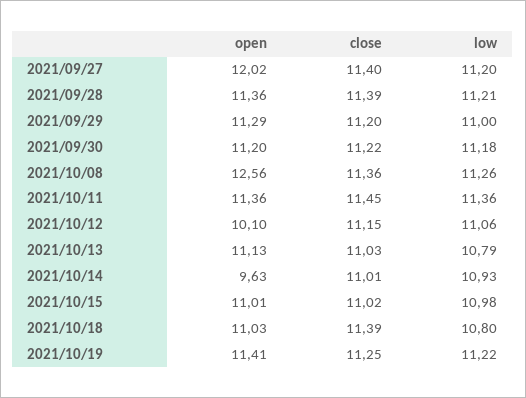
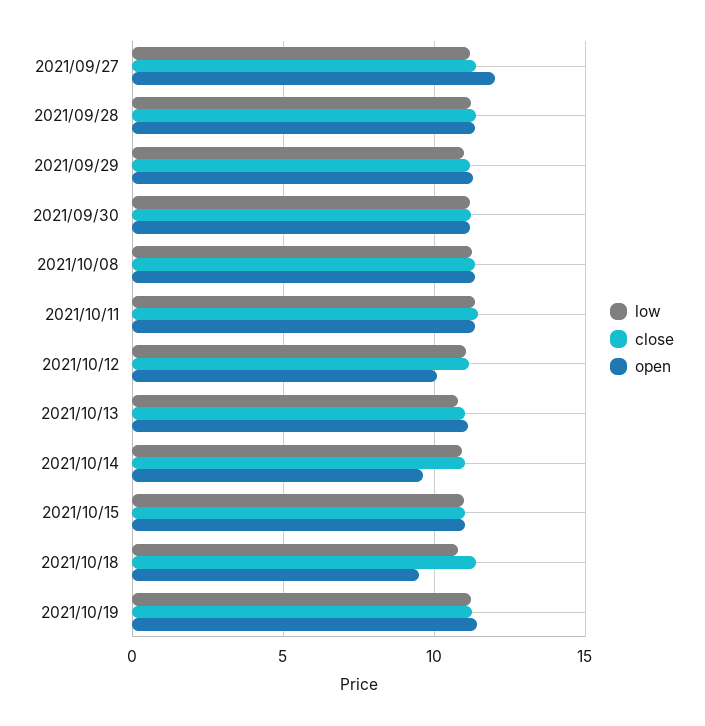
open, 2021/10/08: 12.56 -> 11.5
open, 2021/10/18: 11.03 -> 9.5

